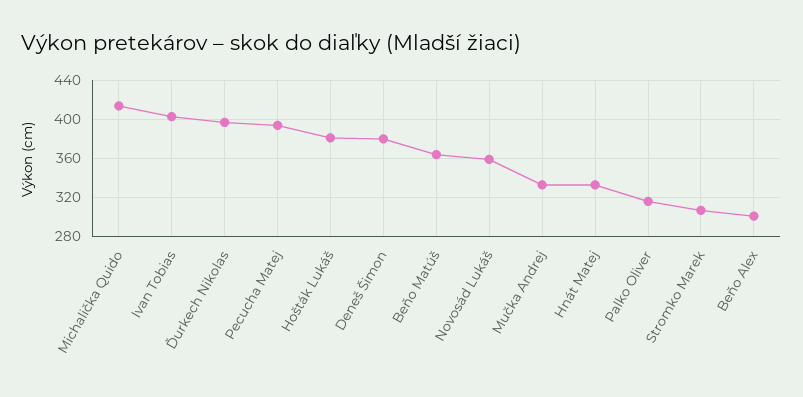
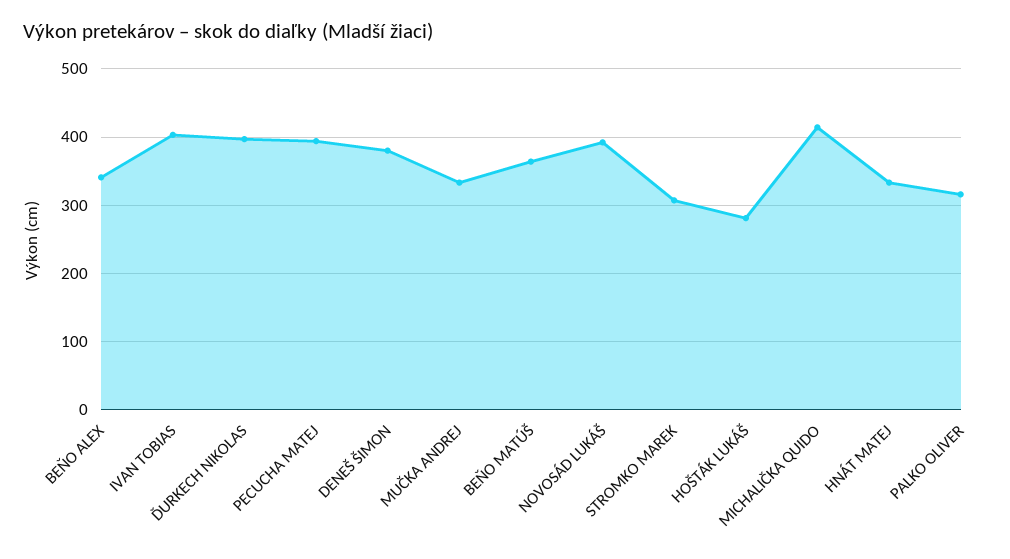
Hošták Lukáš: 380 -> 280
Novosád Lukáš: 360 -> 390
Beňo Alex: 300 -> 340

